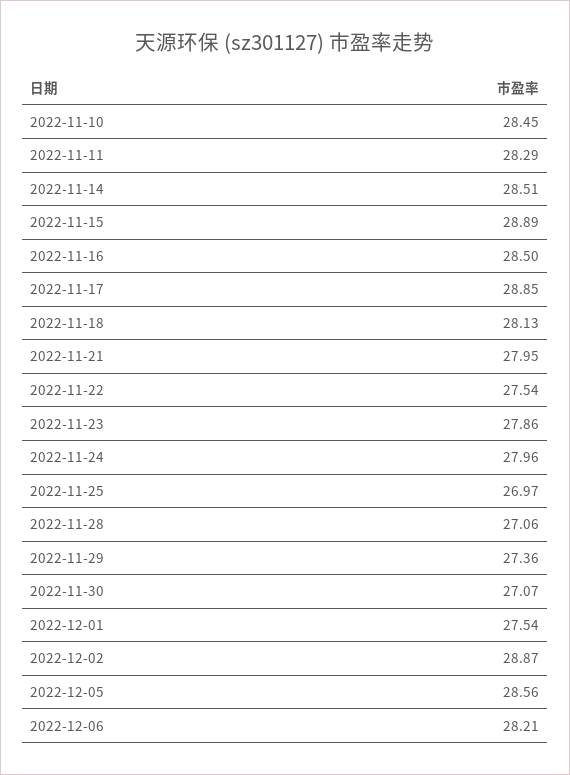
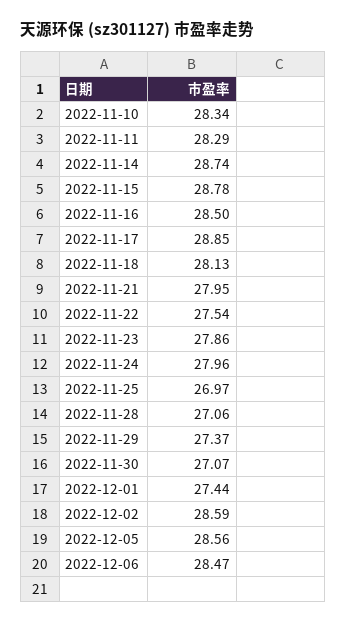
2022-11-10: 28.45 -> 28.34
2022-11-14: 28.51 -> 28.74
2022-11-15: 28.89 -> 28.78
2022-11-29: 27.36 -> 27.37
2022-12-01: 27.54 -> 27.44
2022-12-02: 28.87 -> 28.59
2022-12-06: 28.21 -> 28.47

